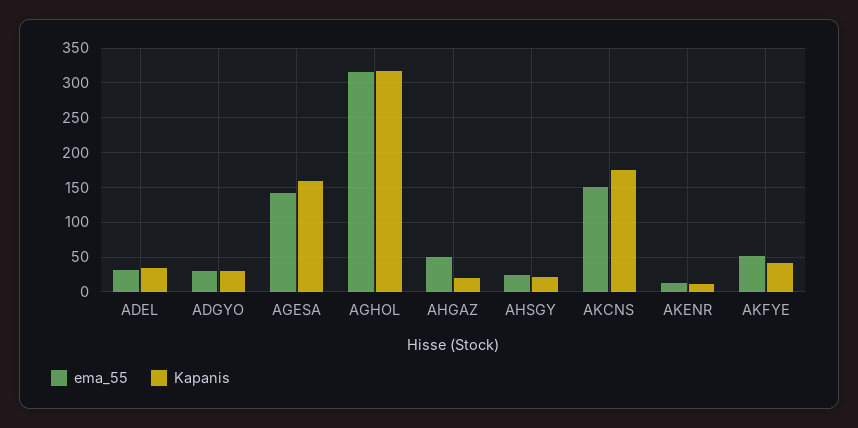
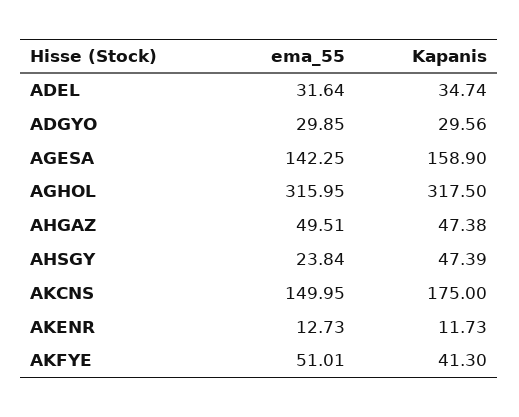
Kapanis, AHGAZ: 20 -> 47.38
Kapanis, AHSGY: 20 -> 47.39

